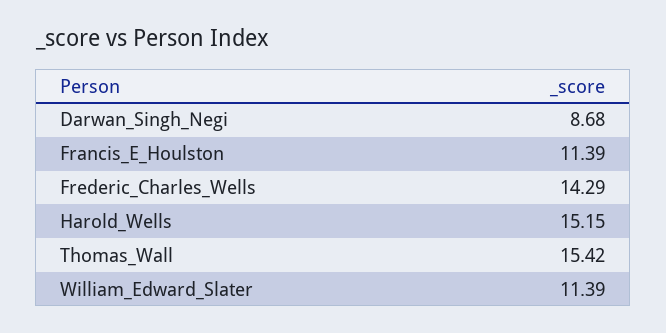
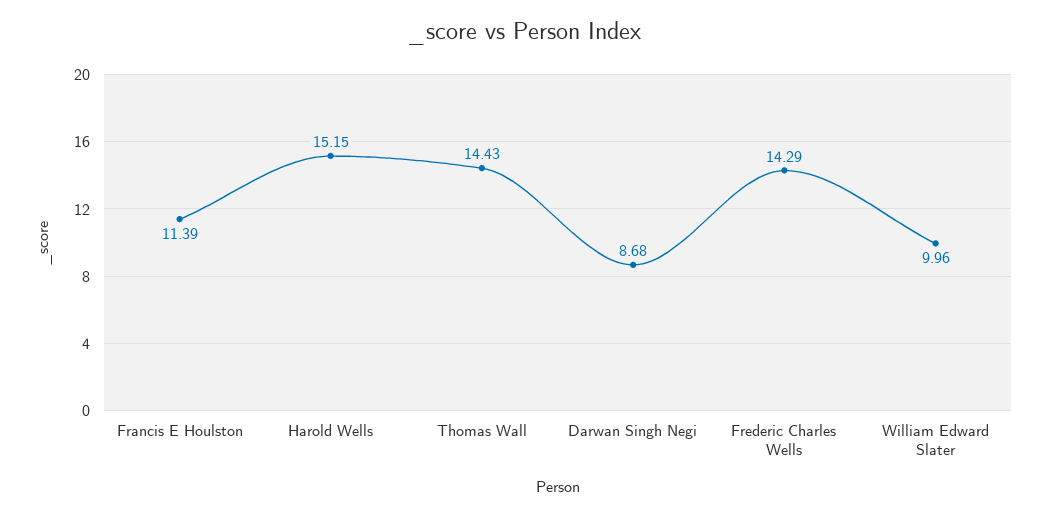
Thomas_Wall: 15.42 -> 14.43
William_Edward_Slater: 11.39 -> 9.96

